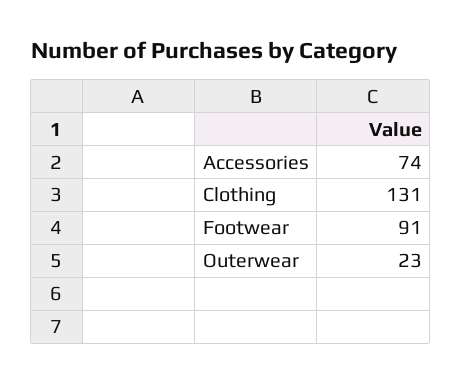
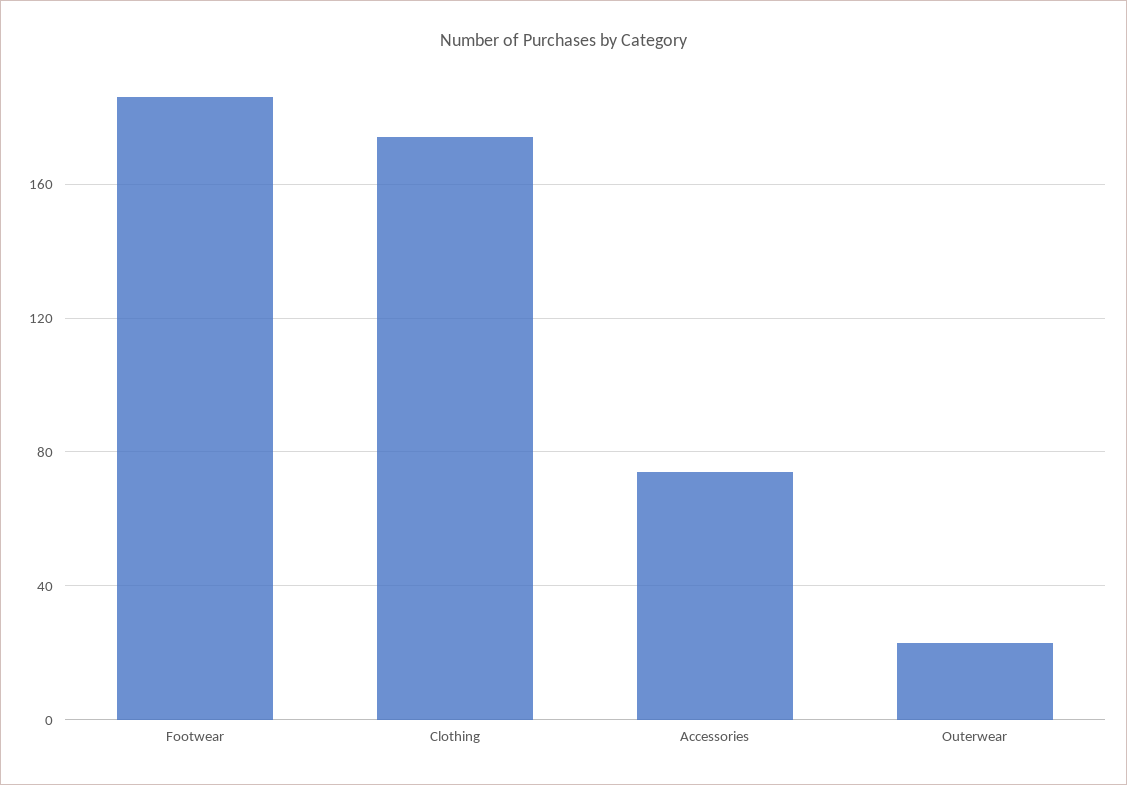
Clothing: 131 -> 175
Footwear: 91 -> 185

